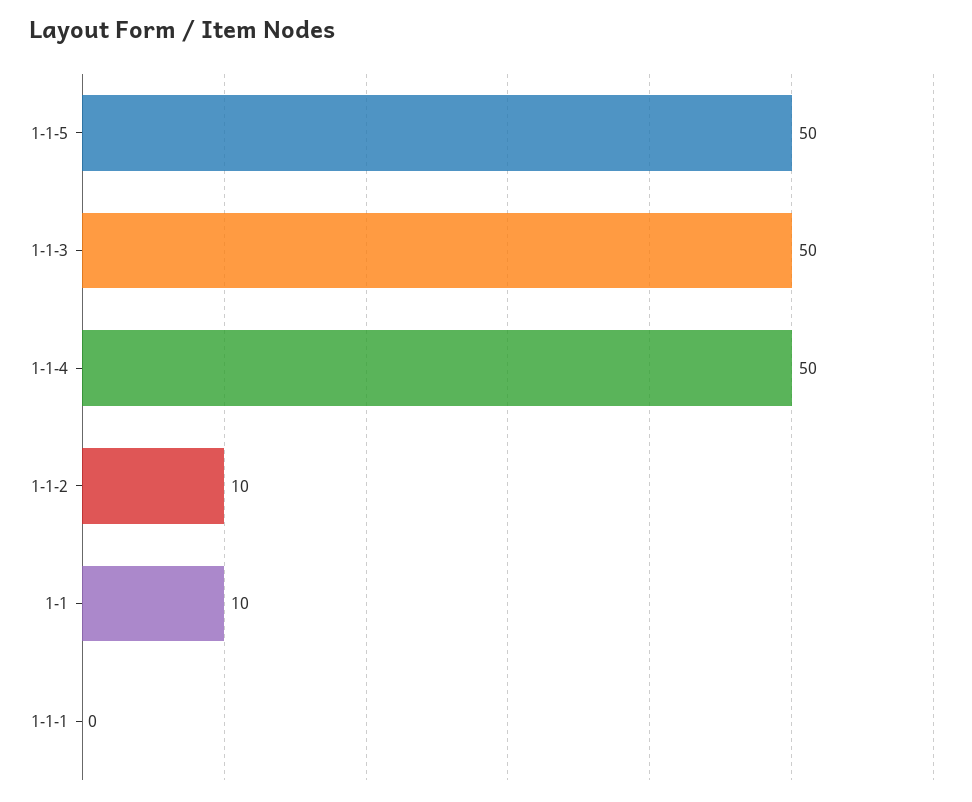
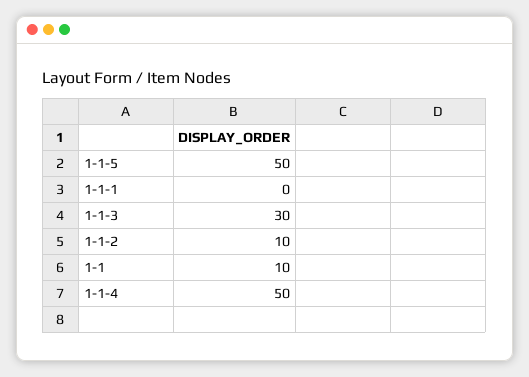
1-1-3: 50 -> 30

